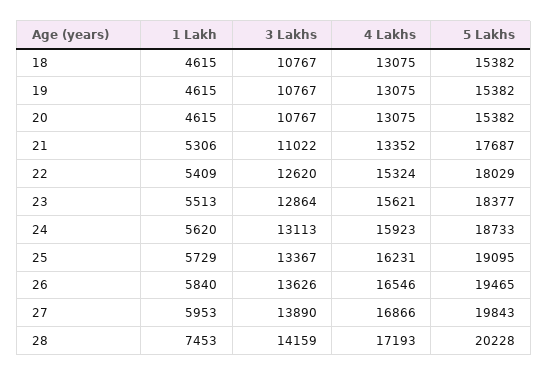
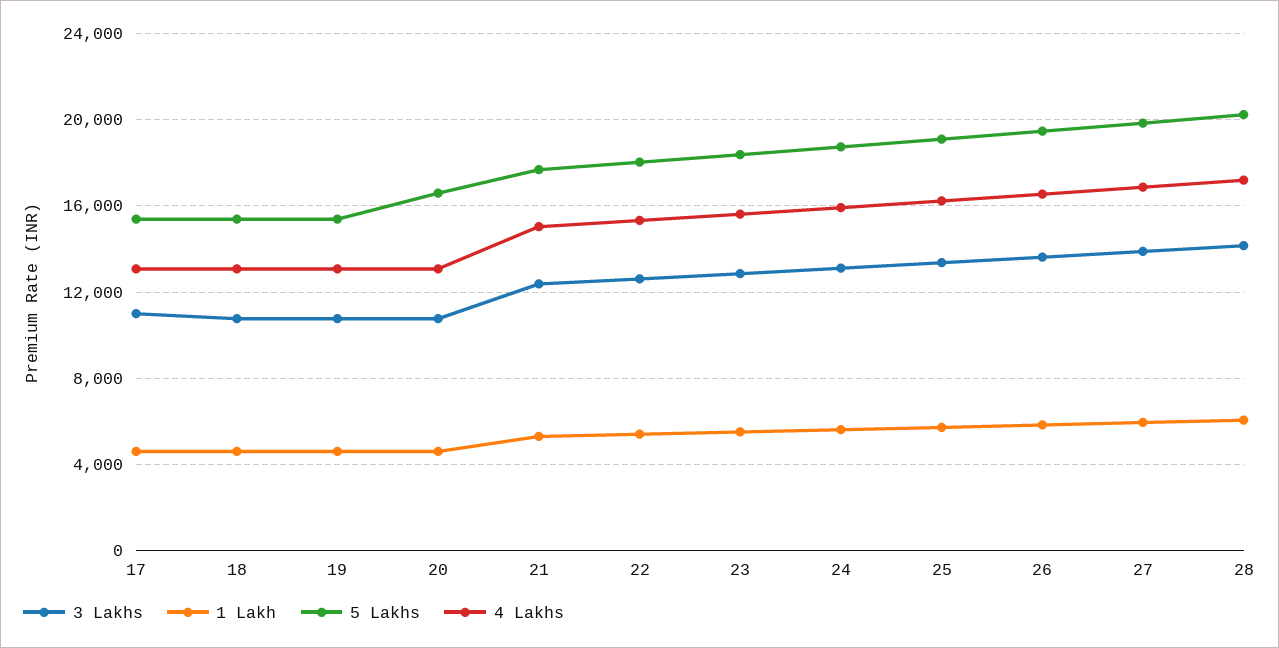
5 Lakhs, 20: 15382 -> 16500
3 Lakhs, 21: 11022 -> 12500
4 Lakhs, 21: 13352 -> 15000
1 Lakh, 28: 7453 -> 6000
3 Lakhs, 17: none -> 11000
1 Lakh, 17: none -> 4500
5 Lakhs, 17: none -> 15500
4 Lakhs, 17: none -> 13000

